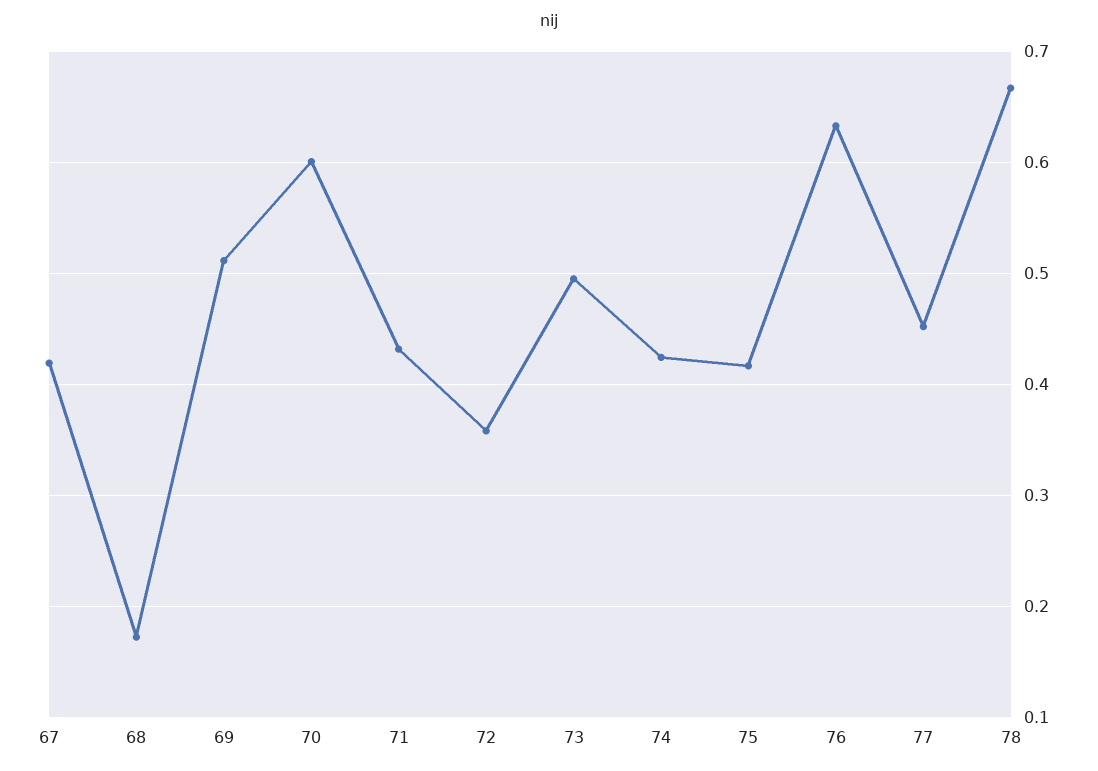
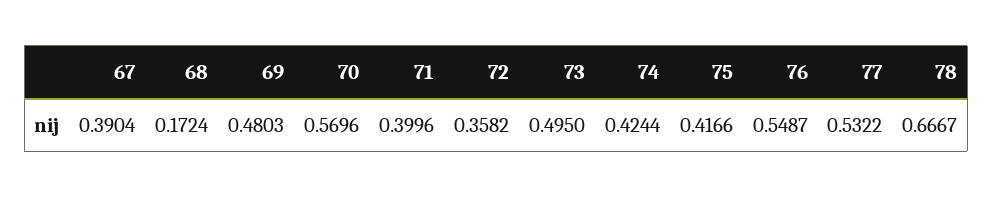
67: 0.42 -> 0.3904
69: 0.51 -> 0.4803
70: 0.6 -> 0.5696
71: 0.43 -> 0.3996
76: 0.63 -> 0.5487
77: 0.45 -> 0.5322

